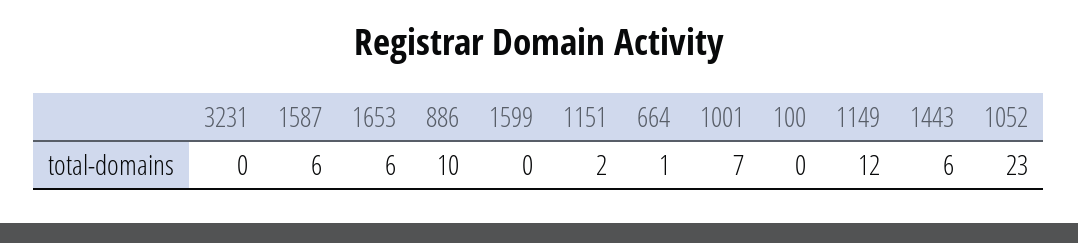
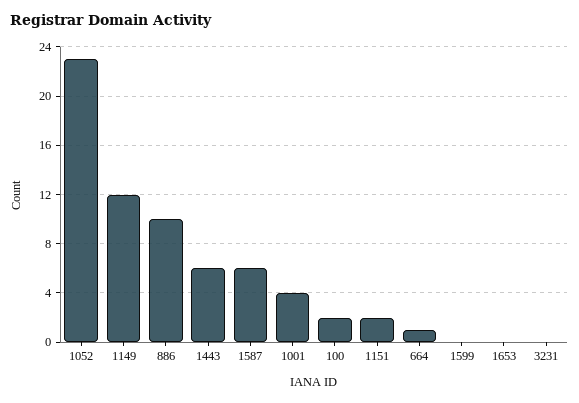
1653: 6 -> 0
1001: 7 -> 4
100: 0 -> 2

